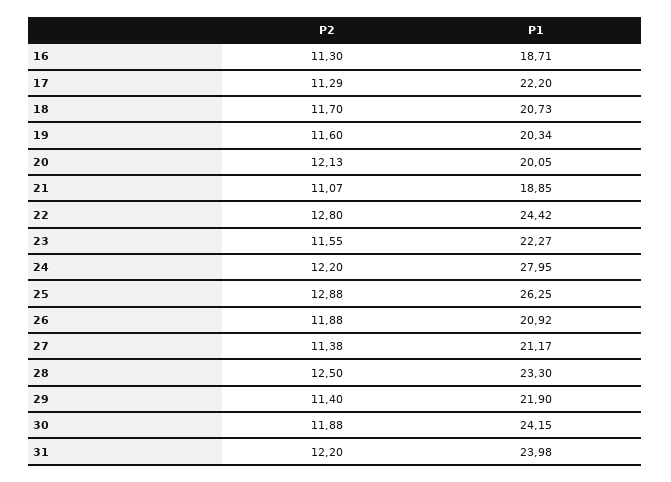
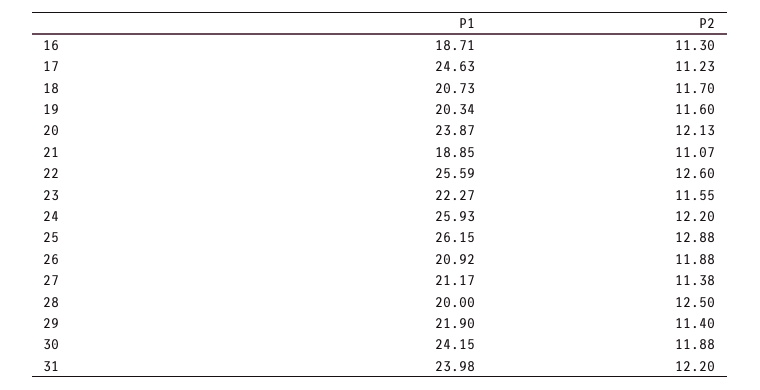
P2, 17: 11.29 -> 11.23
P1, 17: 22.2 -> 24.63
P1, 20: 20.05 -> 23.87
P2, 22: 12.8 -> 12.6
P1, 22: 24.42 -> 25.59
P1, 24: 27.95 -> 25.93
P1, 25: 26.25 -> 26.15
P1, 28: 23.3 -> 20

